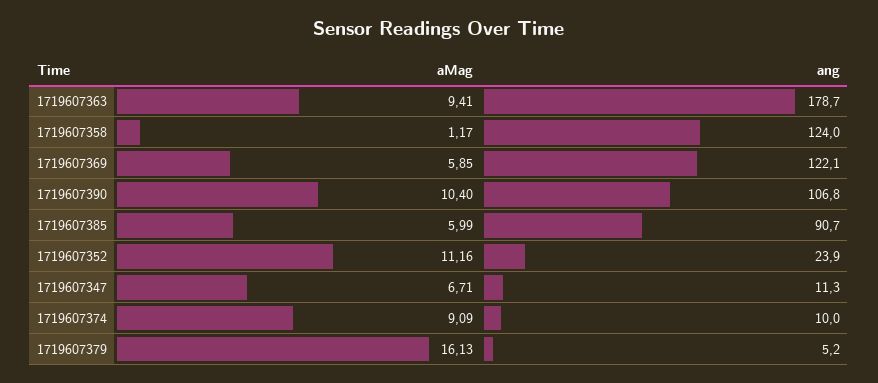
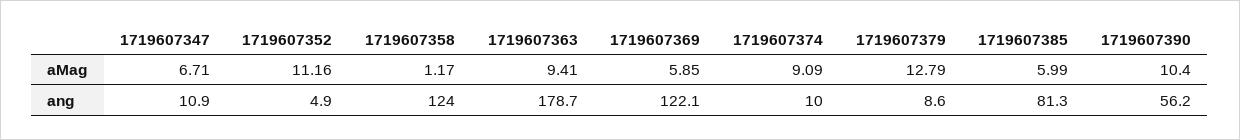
ang, 1719607390: 106.8 -> 56.2
ang, 1719607385: 90.7 -> 81.3
ang, 1719607352: 23.9 -> 4.9
ang, 1719607347: 11.3 -> 10.9
aMag, 1719607379: 16.13 -> 12.79
ang, 1719607379: 5.2 -> 8.6

